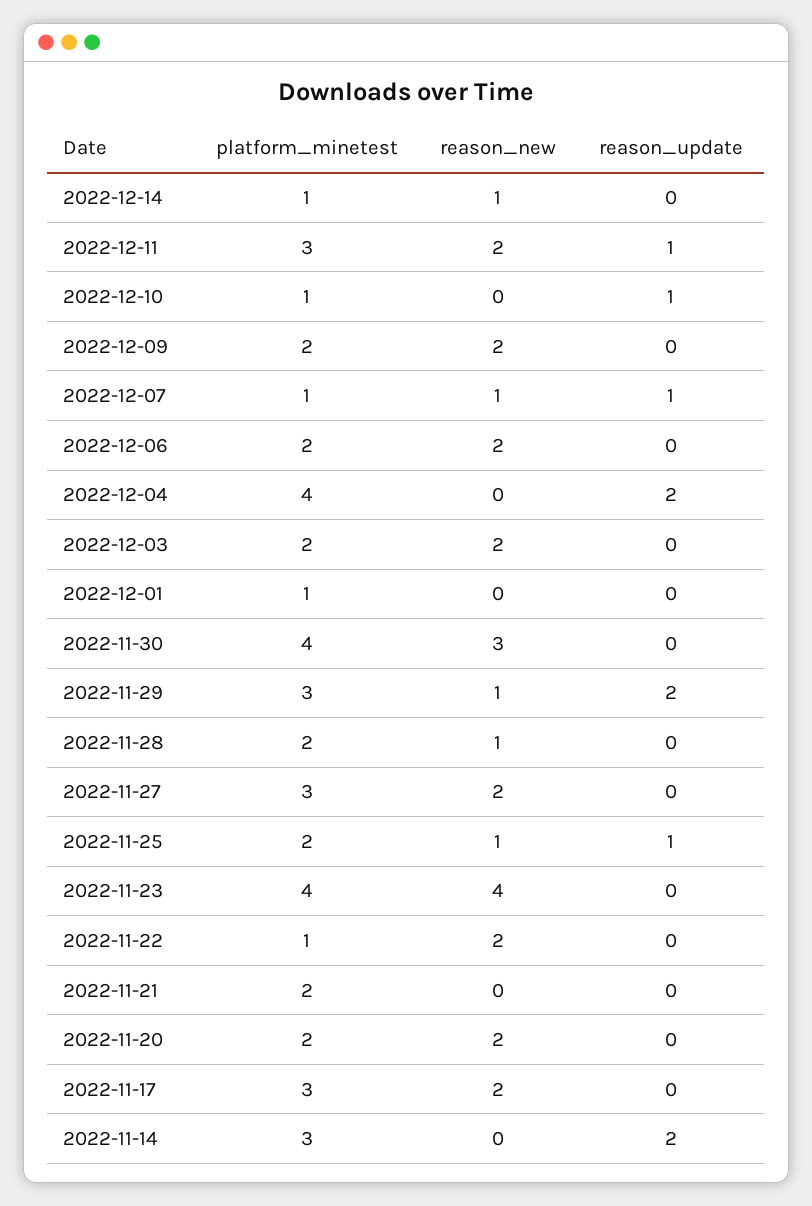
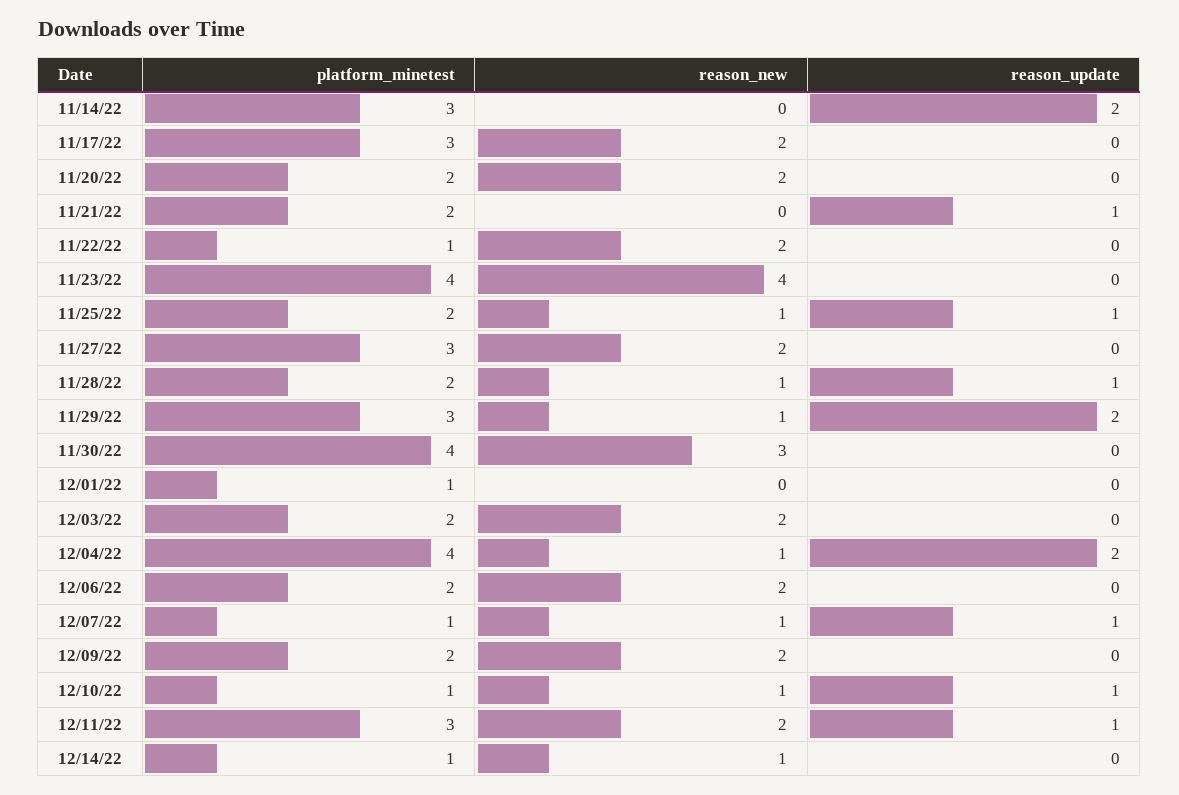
reason_new, 2022-12-10: 0 -> 1
reason_new, 2022-12-04: 0 -> 1
reason_update, 2022-11-28: 0 -> 1
reason_update, 2022-11-21: 0 -> 1

